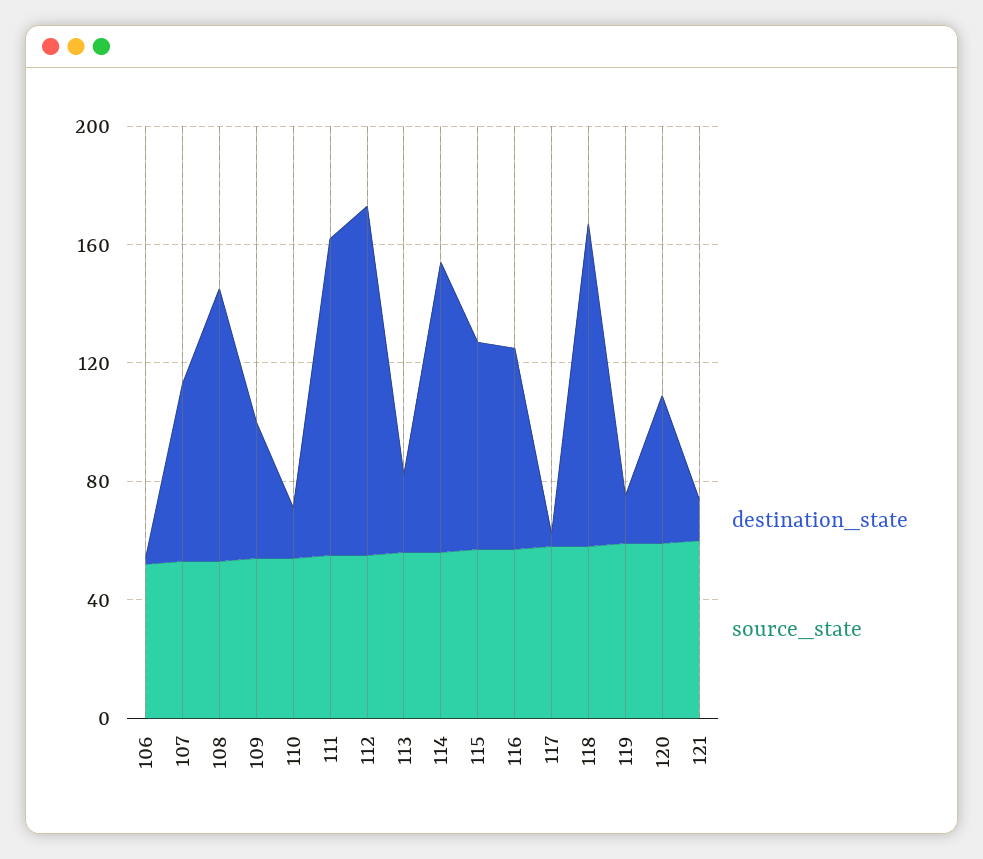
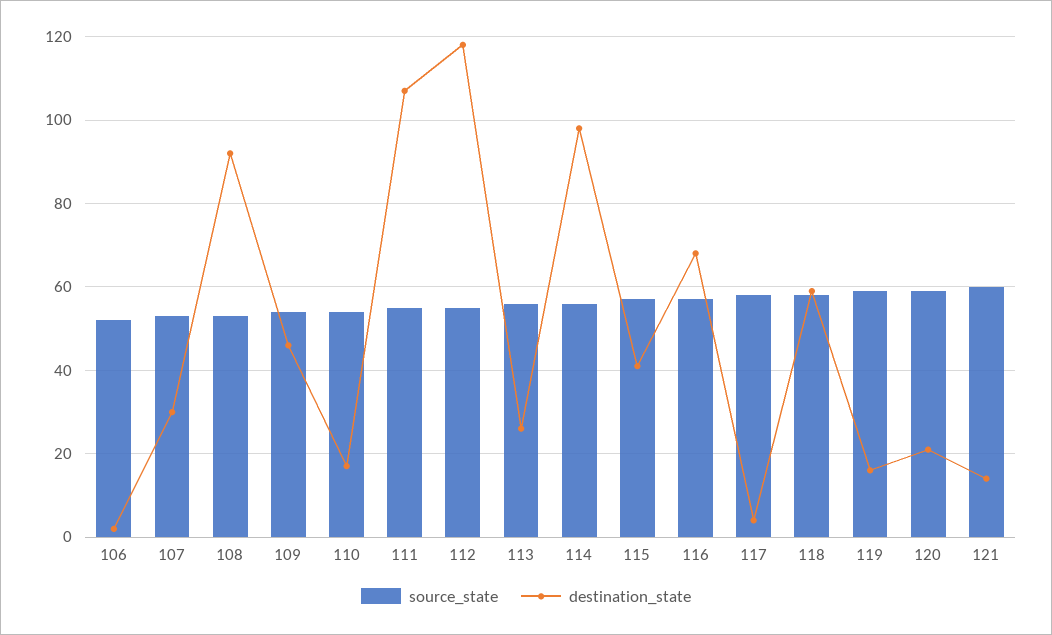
destination_state, 107: 60 -> 30
destination_state, 115: 70 -> 40
destination_state, 118: 110 -> 60
destination_state, 120: 50 -> 20

